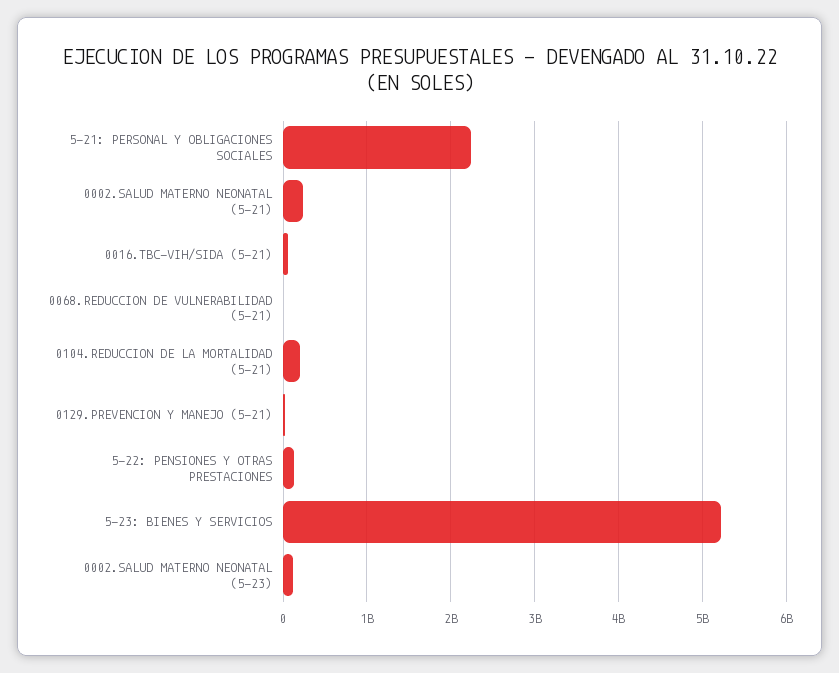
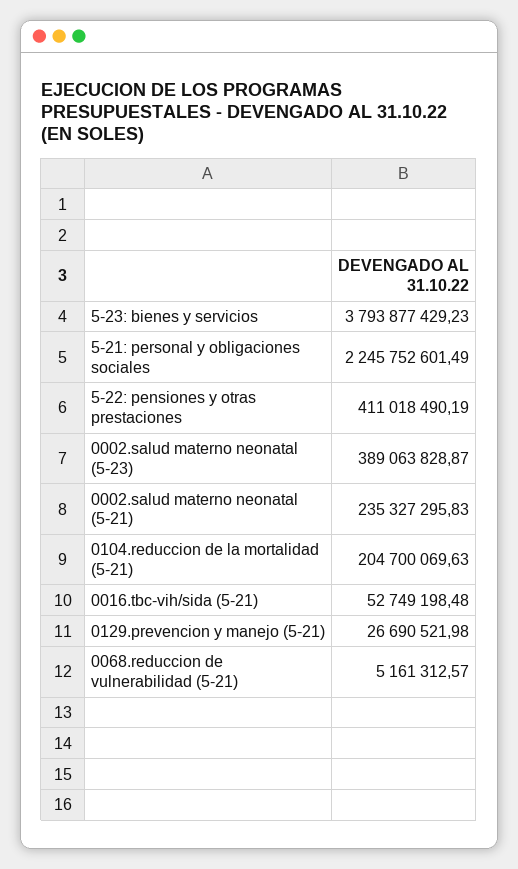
5-22: PENSIONES Y OTRAS PRESTACIONES: 100000000 -> 411018490.19
5-23: BIENES Y SERVICIOS: 5200000000 -> 3793877429.23
0002.SALUD MATERNO NEONATAL (5-23): 100000000 -> 389063828.87

